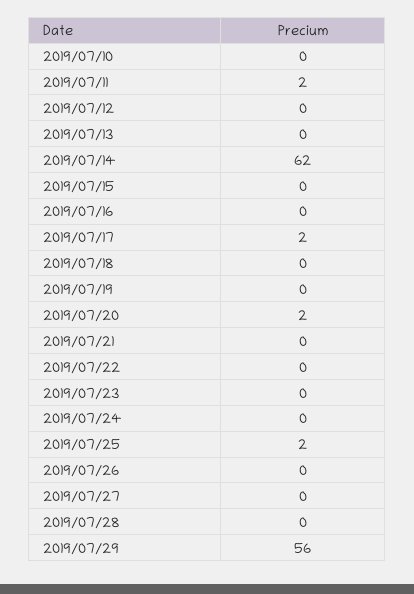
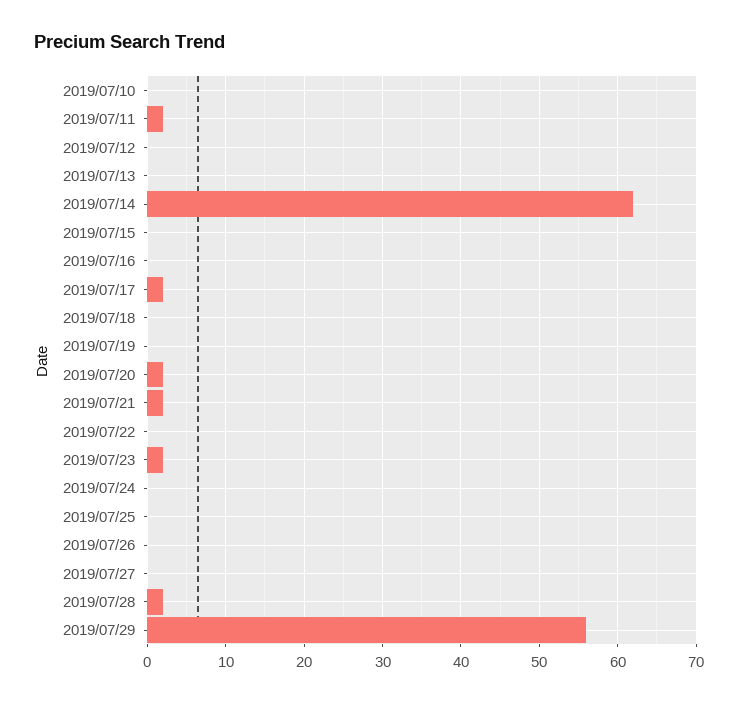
2019/07/21: 0 -> 2
2019/07/23: 0 -> 2
2019/07/25: 2 -> 0
2019/07/28: 0 -> 2

